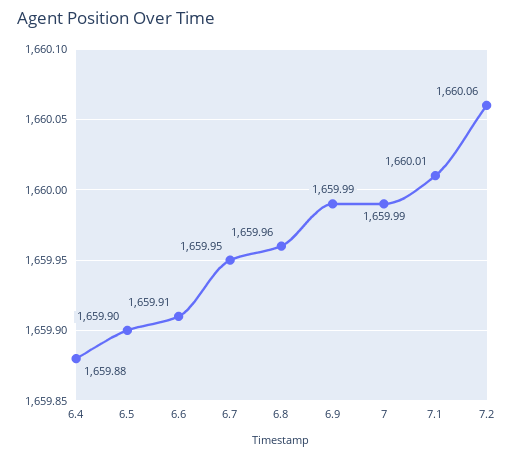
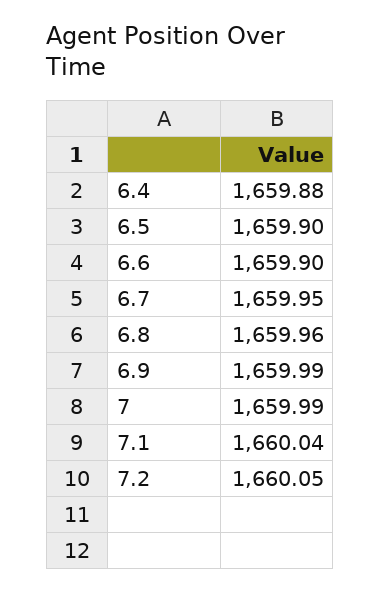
6.6: 1659.91 -> 1659.9
7.1: 1660.01 -> 1660.04
7.2: 1660.06 -> 1660.05

